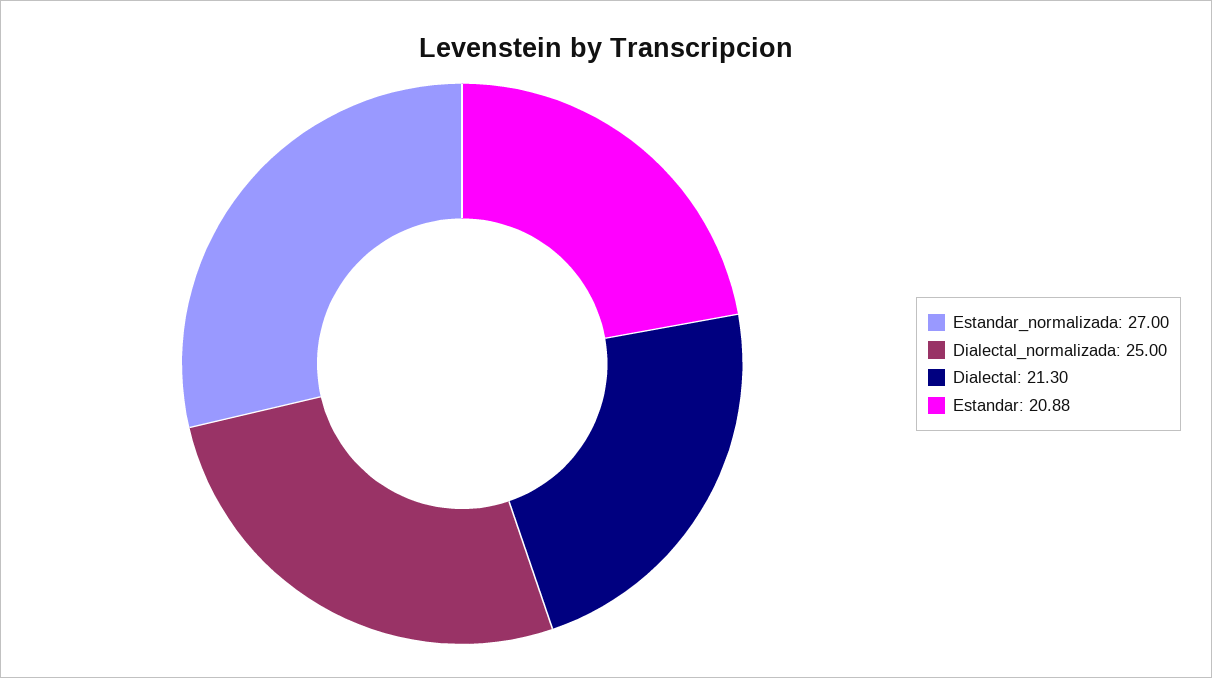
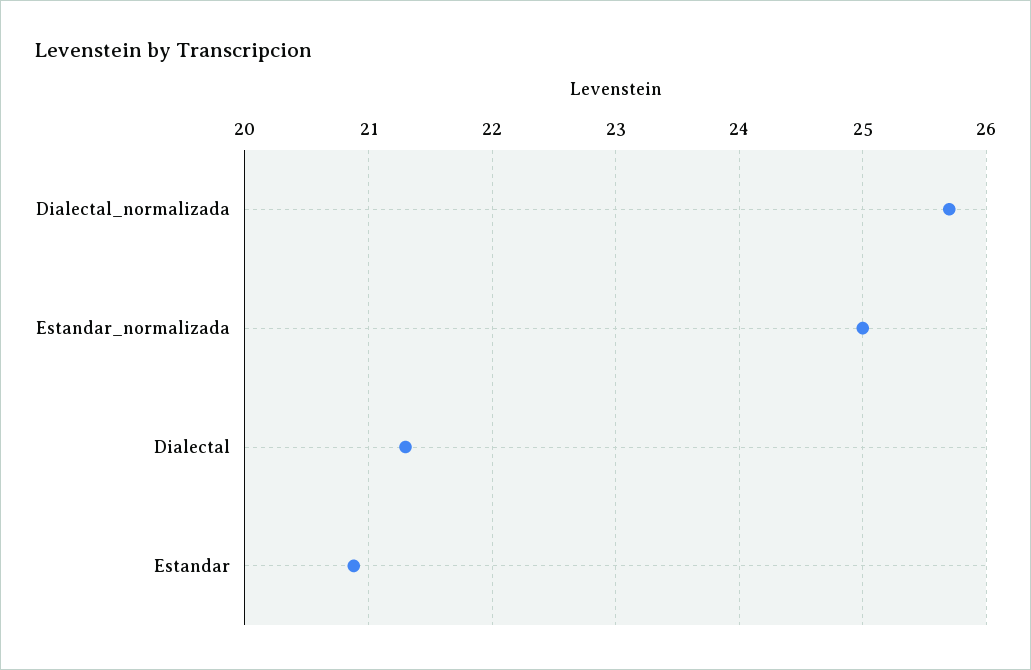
Estandar_normalizada: 27 -> 25
Dialectal_normalizada: 25 -> 25.7

